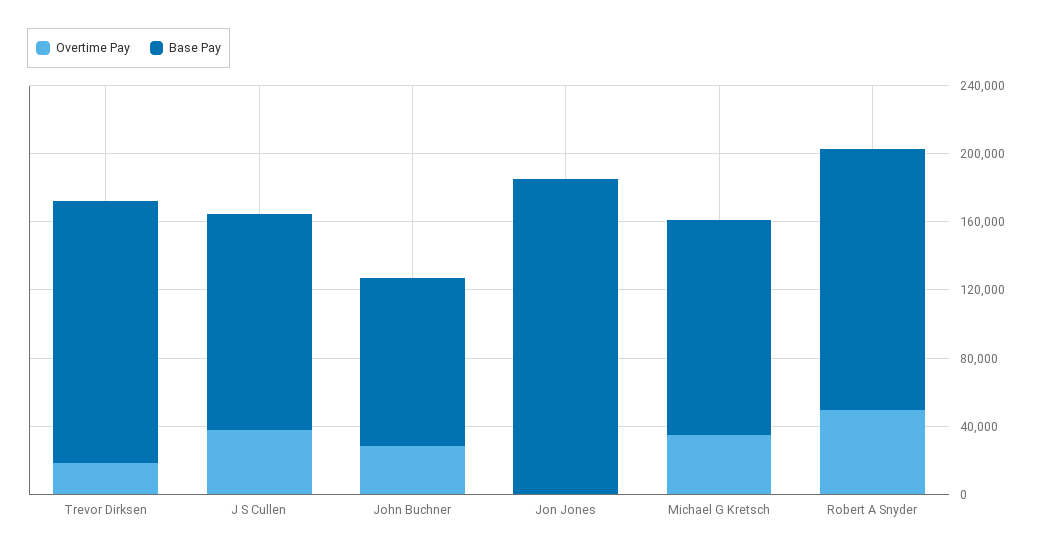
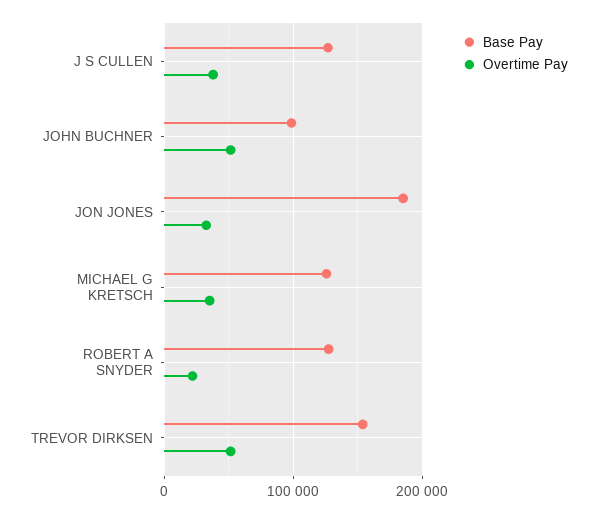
Overtime Pay, Trevor Dirksen: 20000 -> 50000
Overtime Pay, John Buchner: 30000 -> 50000
Overtime Pay, Jon Jones: 0 -> 30000
Overtime Pay, Robert A Snyder: 50000 -> 20000
Base Pay, Robert A Snyder: 150000 -> 130000

